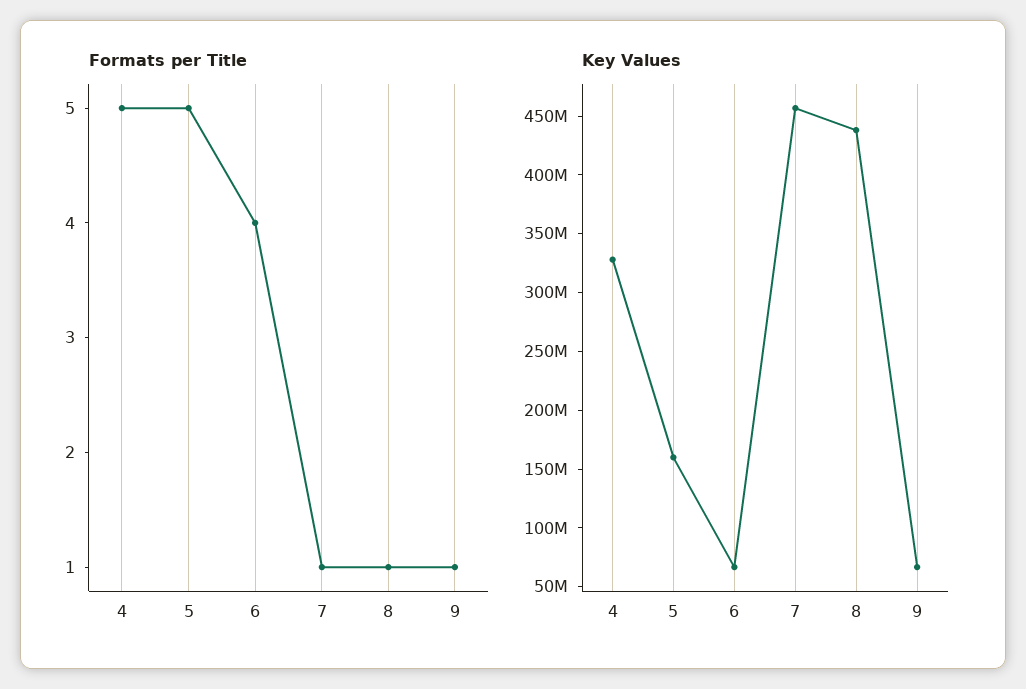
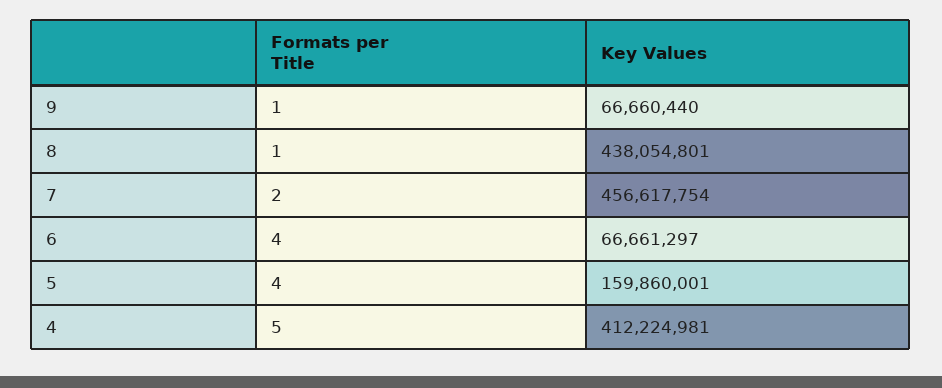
Formats per Title, 5: 5 -> 4
Formats per Title, 7: 1 -> 2
Key Values, 4: 330000000 -> 412224981

